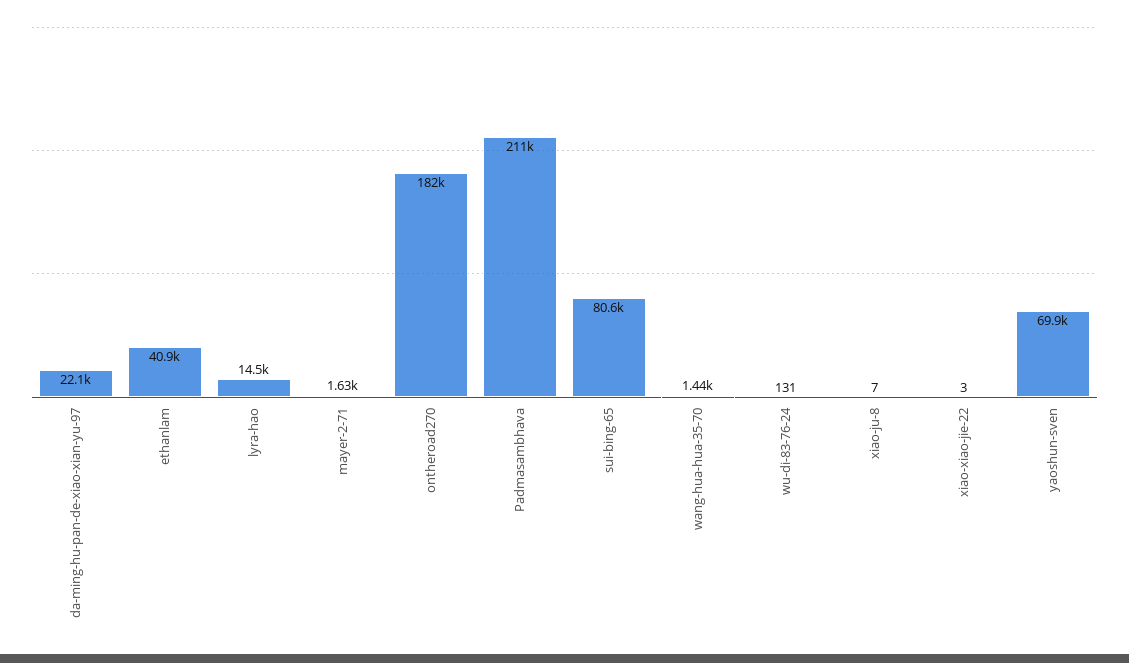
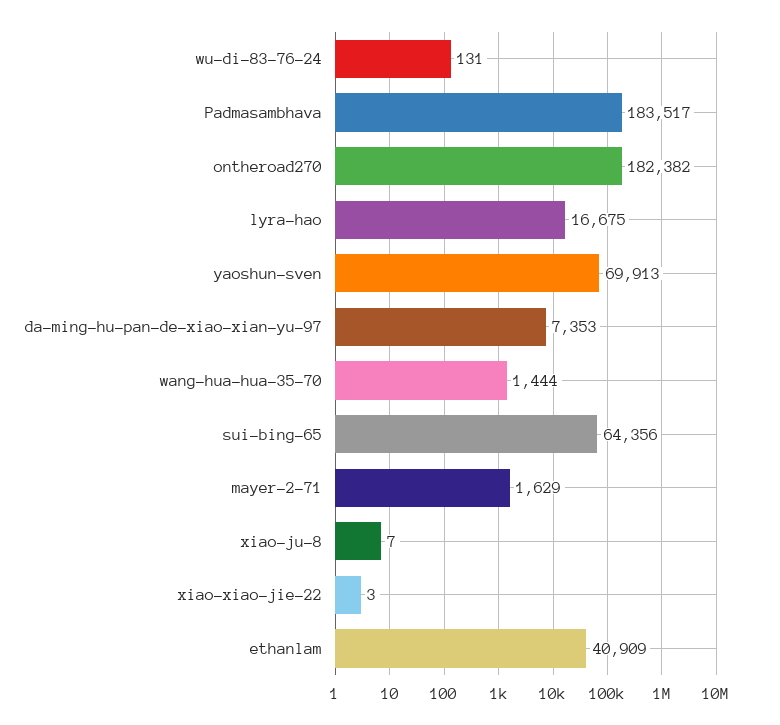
da-ming-hu-pan-de-xiao-xian-yu-97: 22100 -> 7353
lyra-hao: 14500 -> 16675
Padmasambhava: 211000 -> 183517
sui-bing-65: 80600 -> 64356

